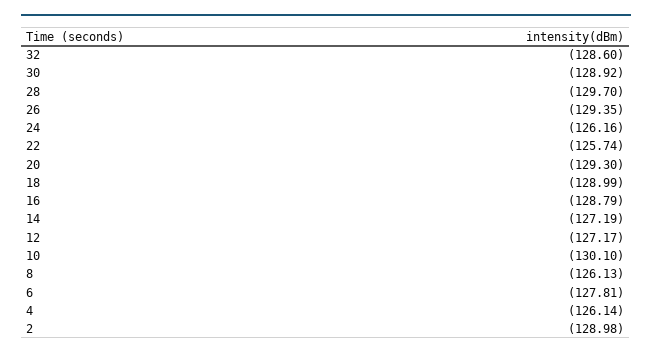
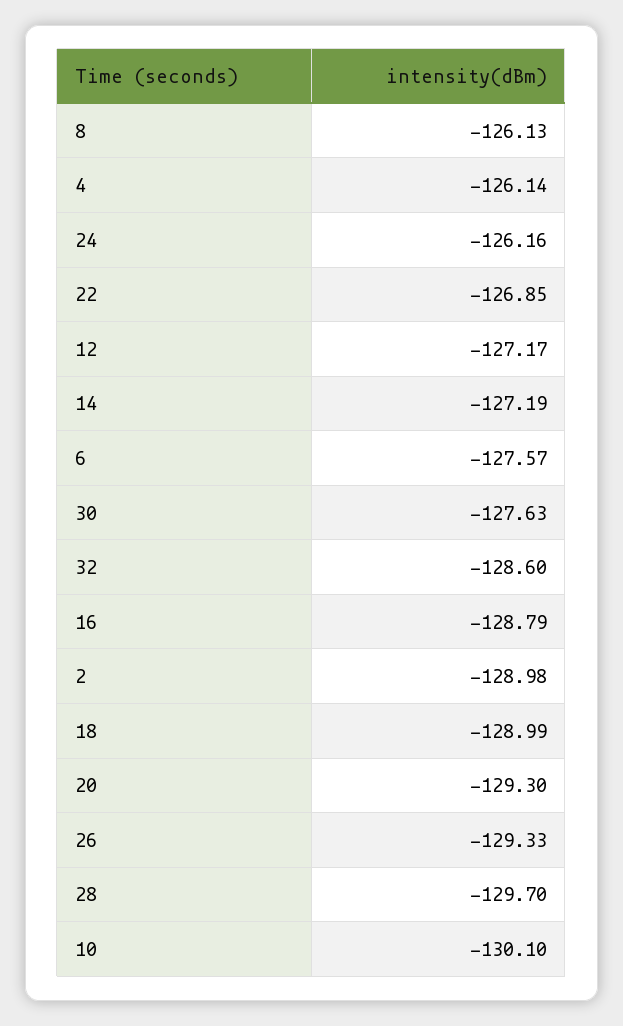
30: -128.92 -> -127.63
26: -129.35 -> -129.33
22: -125.74 -> -126.85
6: -127.81 -> -127.57

